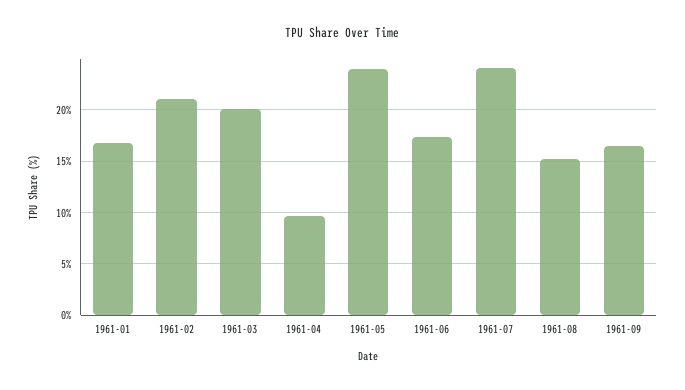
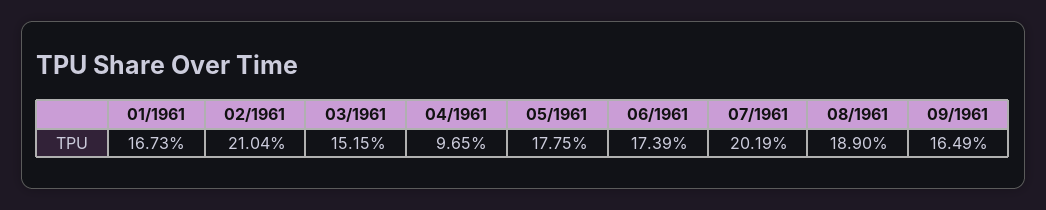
1961-03: 20 -> 15.15
1961-05: 24 -> 17.75
1961-07: 24 -> 20.19
1961-08: 15 -> 18.9

